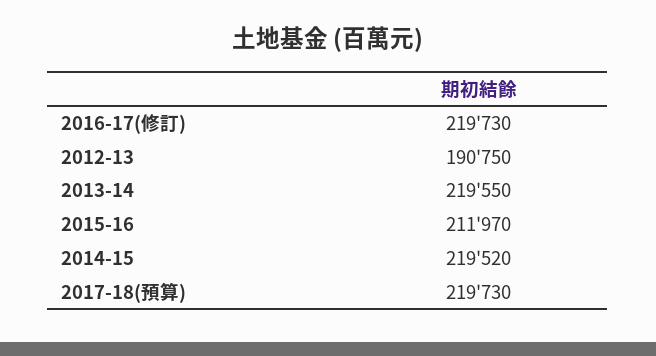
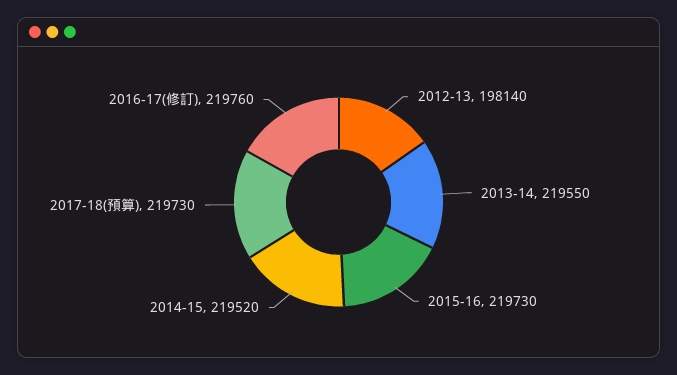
2016-17(修訂): 219730 -> 219760
2012-13: 190750 -> 198140
2015-16: 211970 -> 219730

